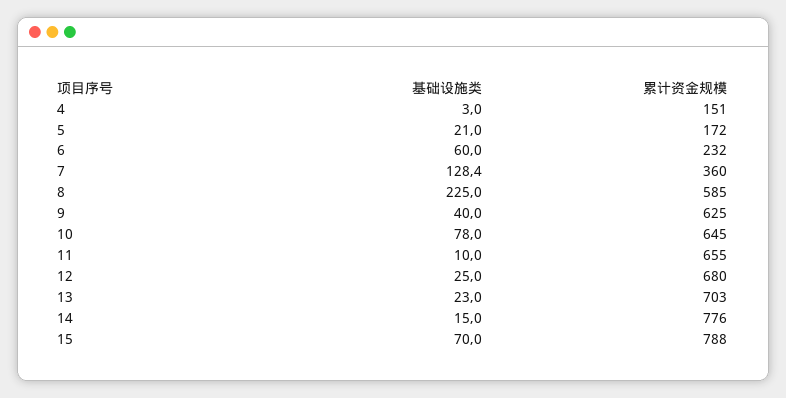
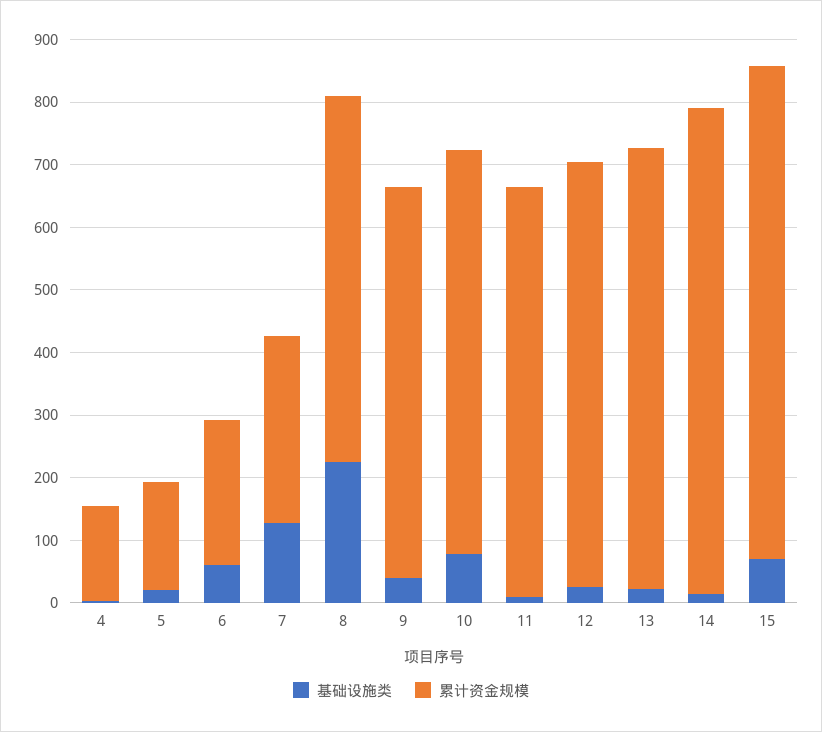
累计资金规模, 7: 360 -> 300

